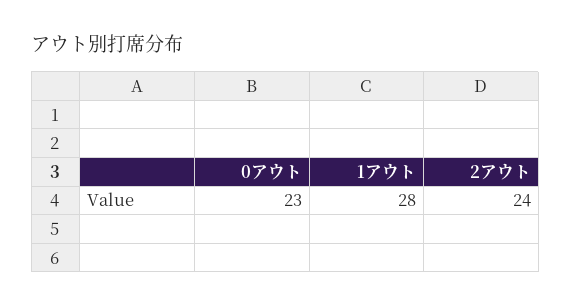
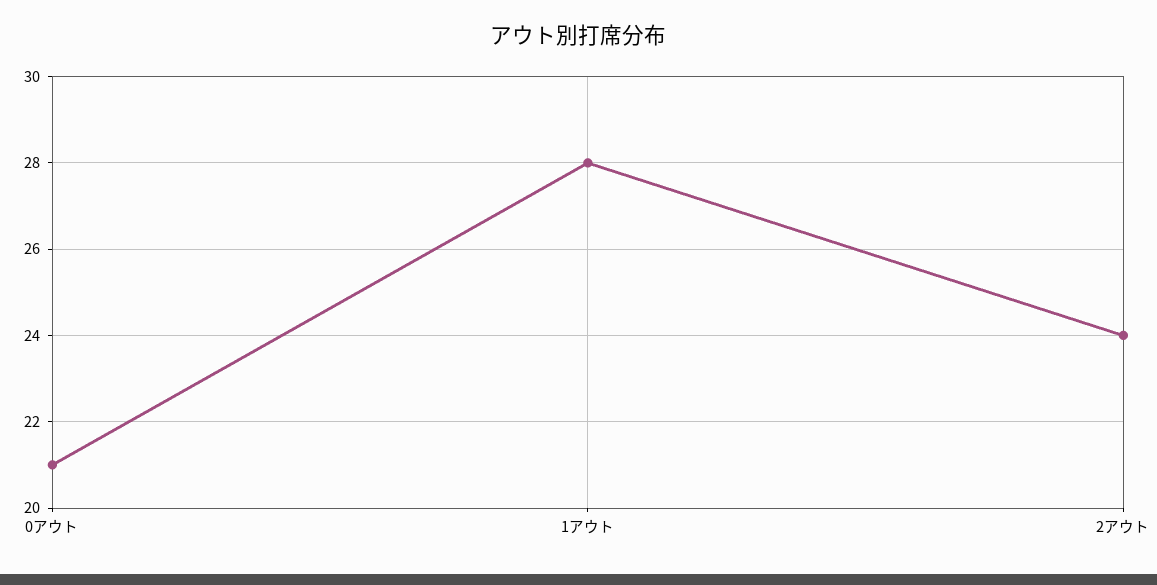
0アウト: 23 -> 21

